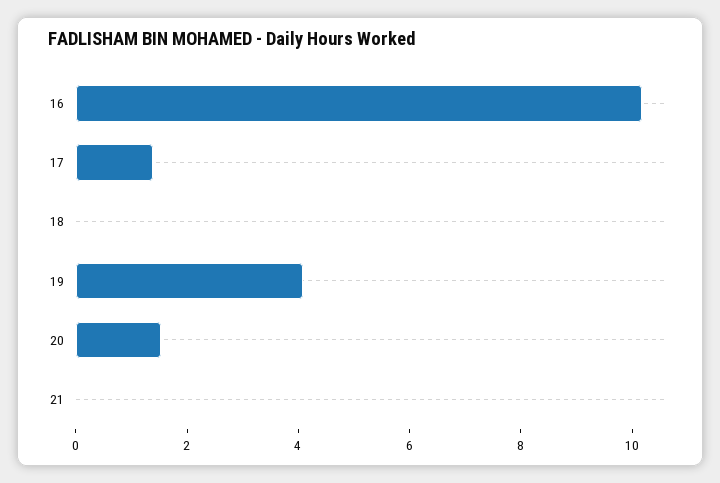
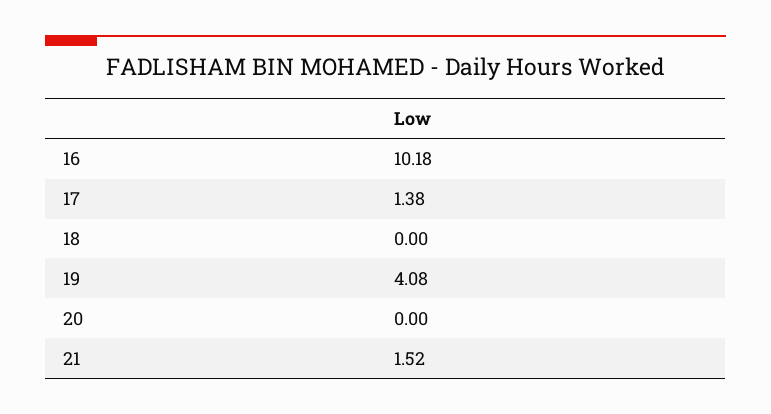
20: 1.5 -> 0
21: 0 -> 1.52

